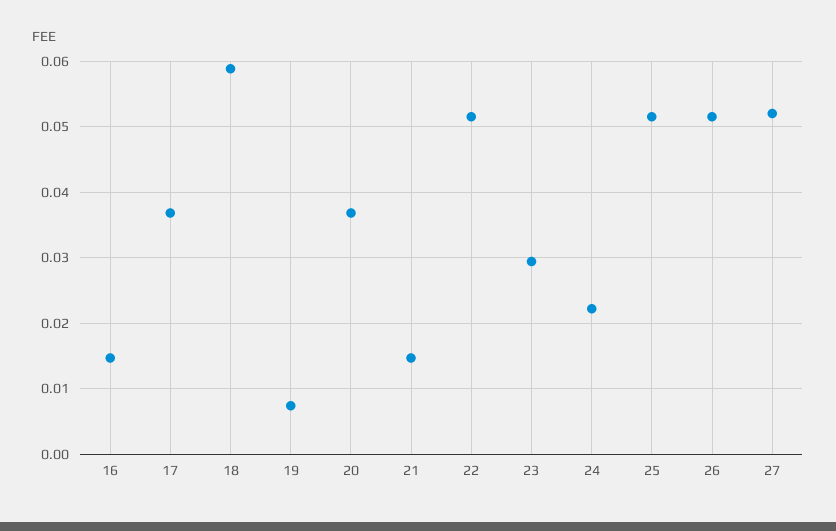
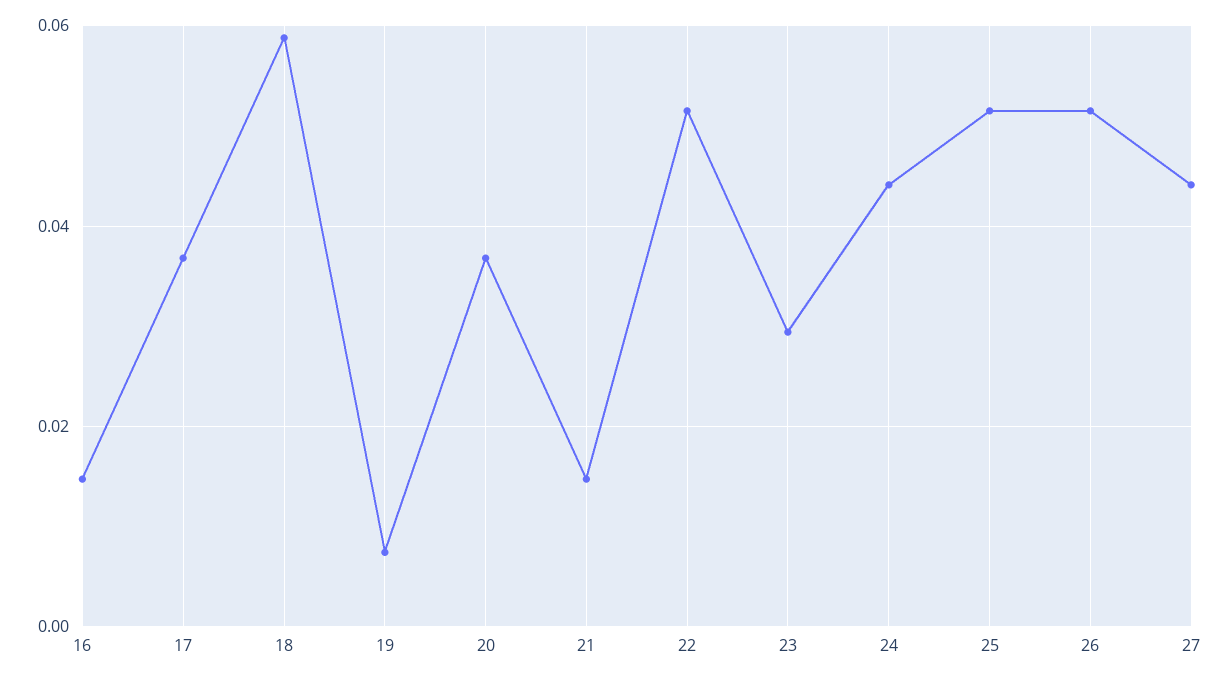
24: 0.022 -> 0.044
27: 0.052 -> 0.044

